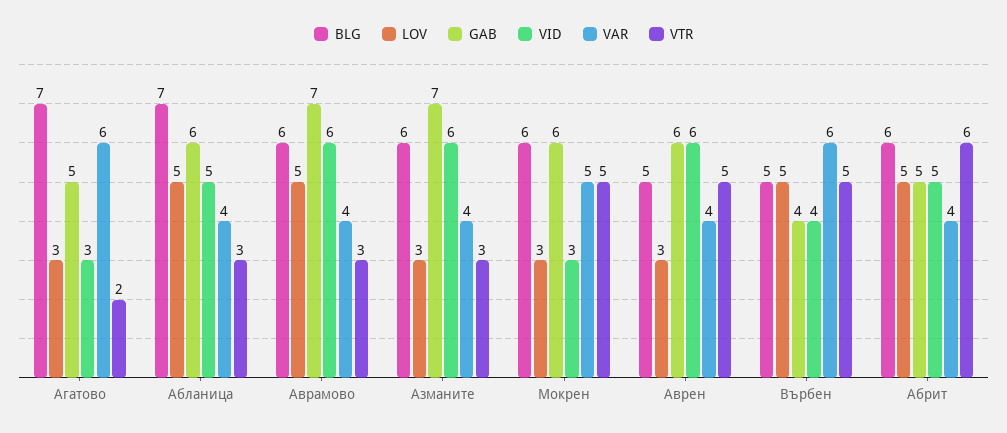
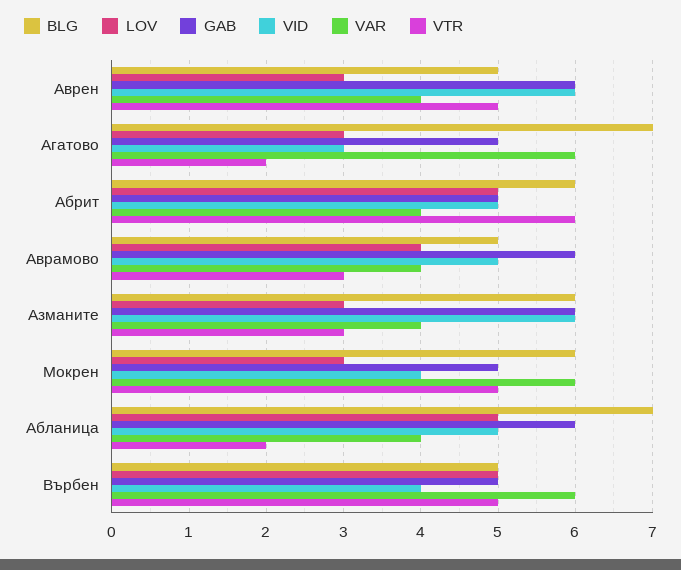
VTR, Абланица: 3 -> 2
BLG, Аврамово: 6 -> 5
LOV, Аврамово: 5 -> 4
GAB, Аврамово: 7 -> 6
VID, Аврамово: 6 -> 5
GAB, Азманите: 7 -> 6
GAB, Мокрен: 6 -> 5
VID, Мокрен: 3 -> 4
VAR, Мокрен: 5 -> 6
GAB, Върбен: 4 -> 5

